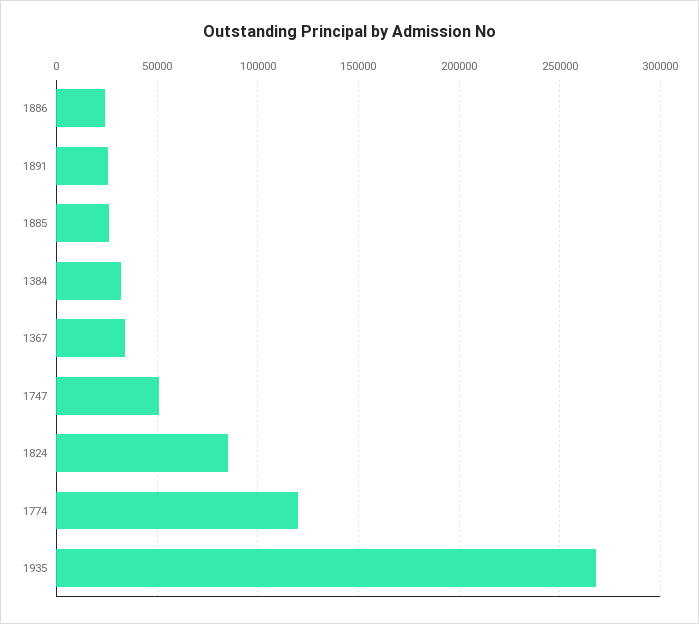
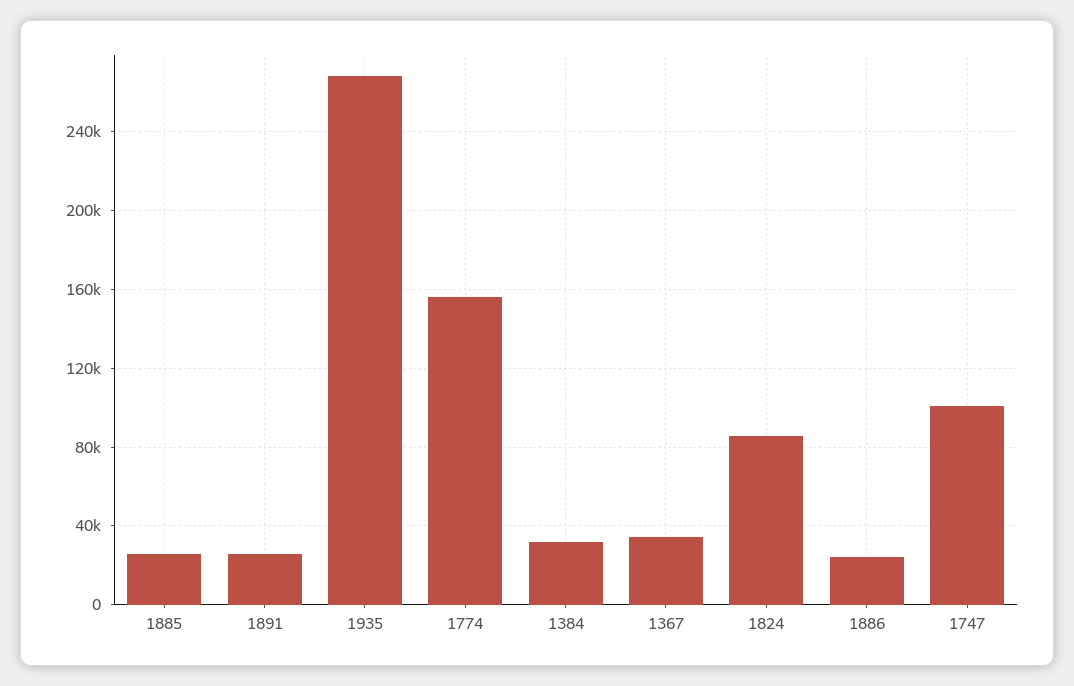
1747: 50000 -> 100000
1774: 120000 -> 155000

